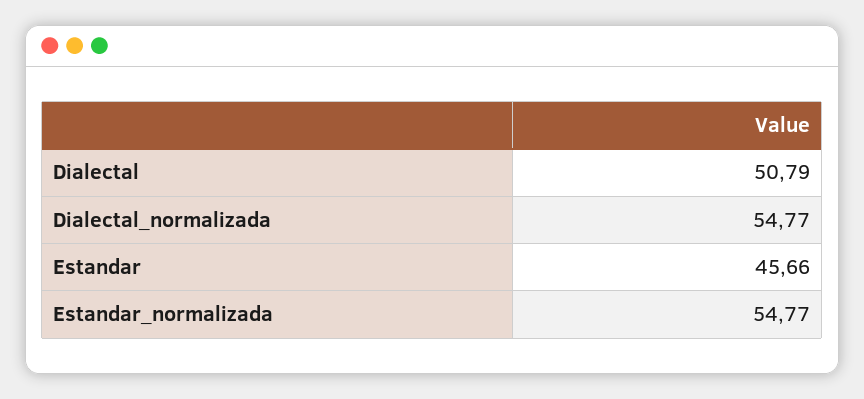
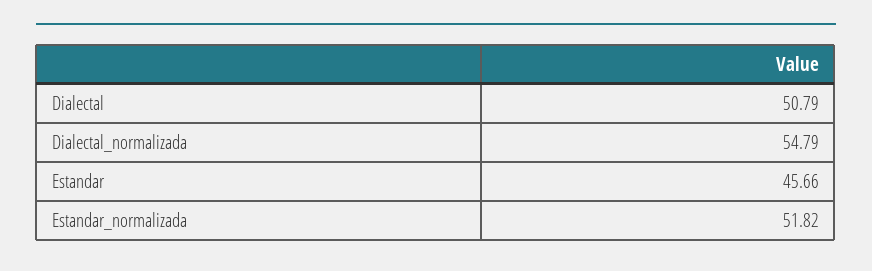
Dialectal_normalizada: 54.77 -> 54.79
Estandar_normalizada: 54.77 -> 51.82

